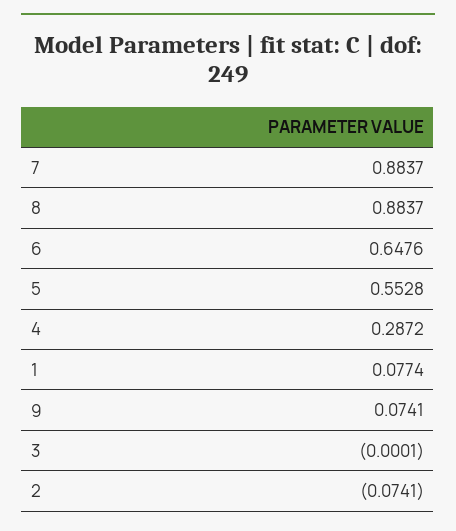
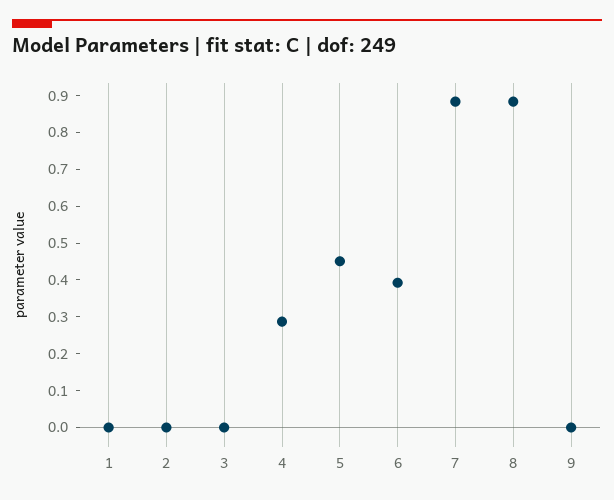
6: 0.6476 -> 0.4
5: 0.5528 -> 0.45
1: 0.0774 -> 0
9: 0.0741 -> 0
2: -0.0741 -> 0

